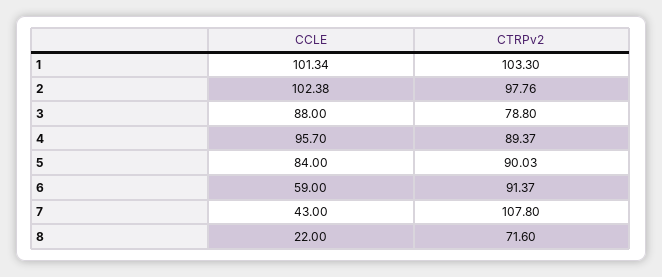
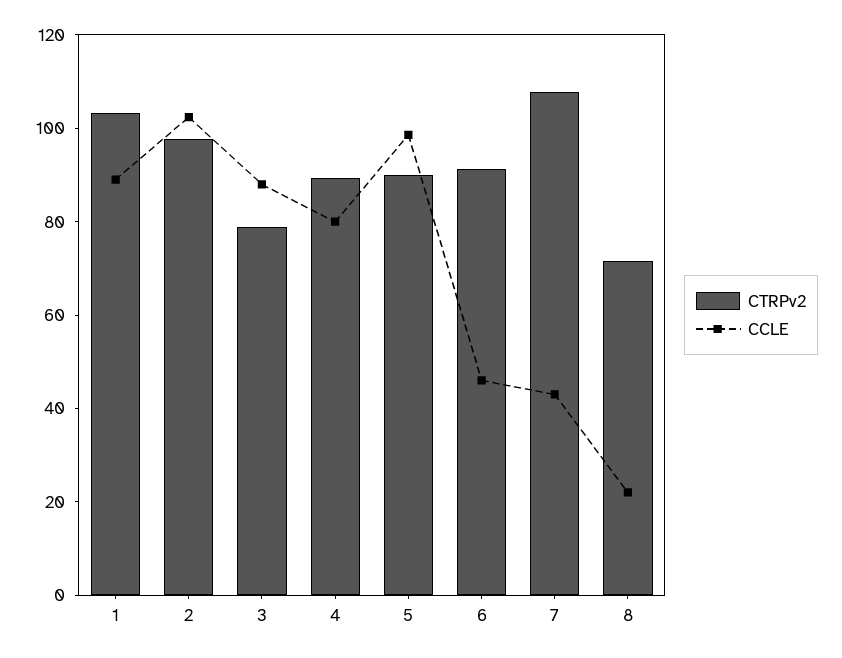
CCLE, 1: 101.34 -> 90
CCLE, 4: 95.7 -> 80
CCLE, 5: 84 -> 100
CCLE, 6: 59 -> 45

